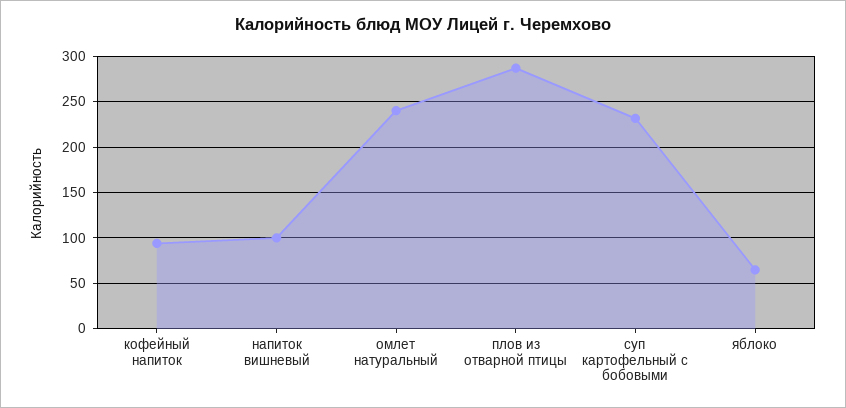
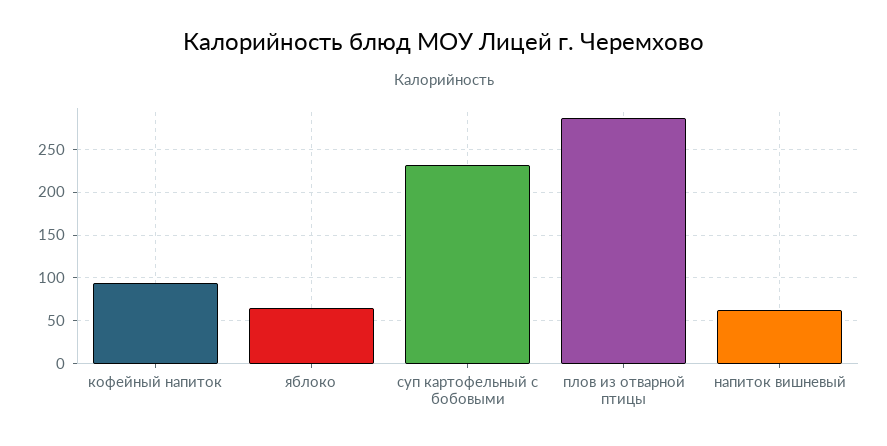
напиток вишневый: 100 -> 60
омлет натуральный: 240 -> none

